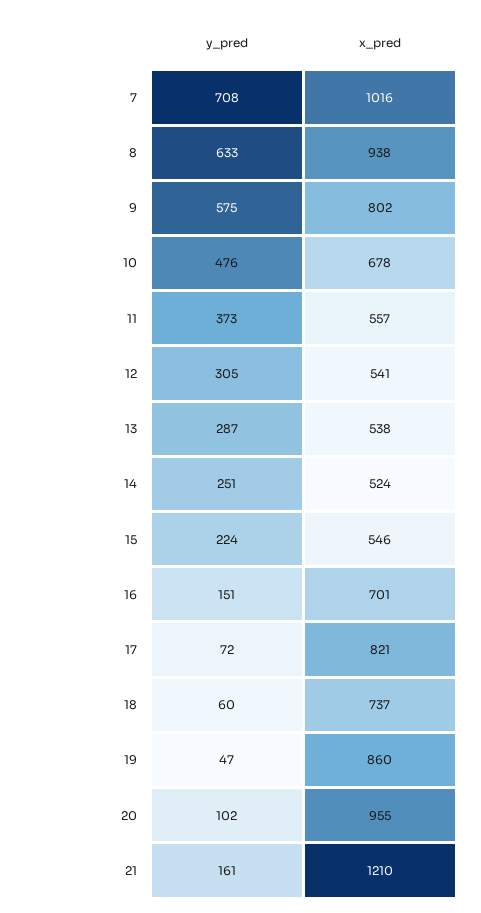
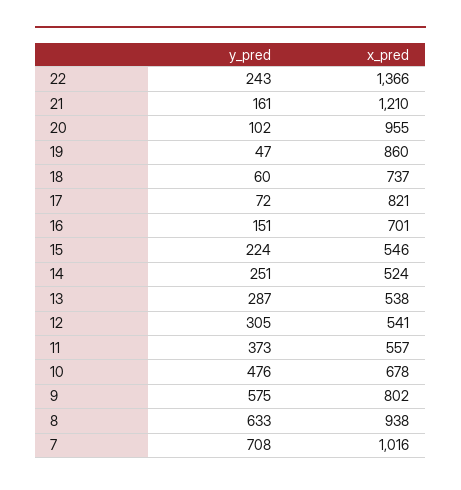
y_pred, 22: none -> 243
x_pred, 22: none -> 1366

